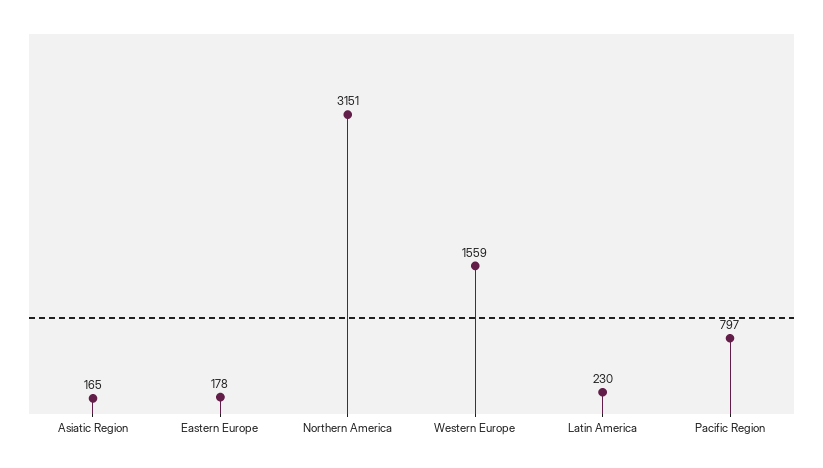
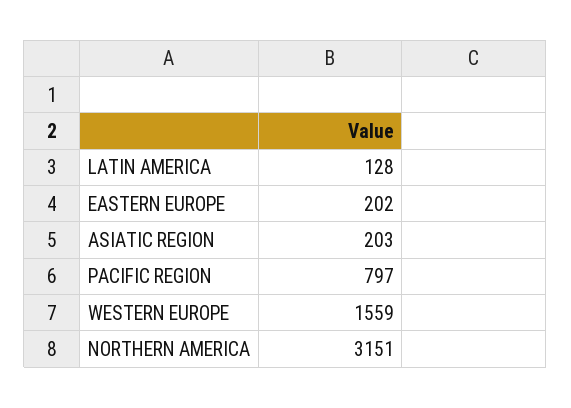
Asiatic Region: 165 -> 203
Eastern Europe: 178 -> 202
Latin America: 230 -> 128

